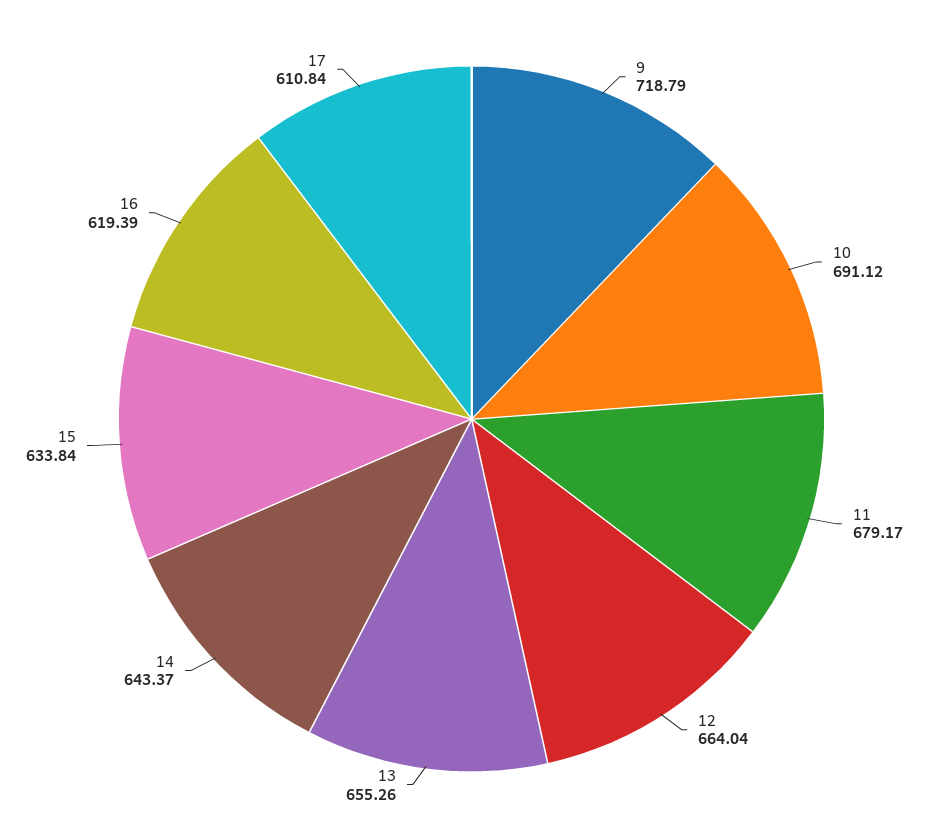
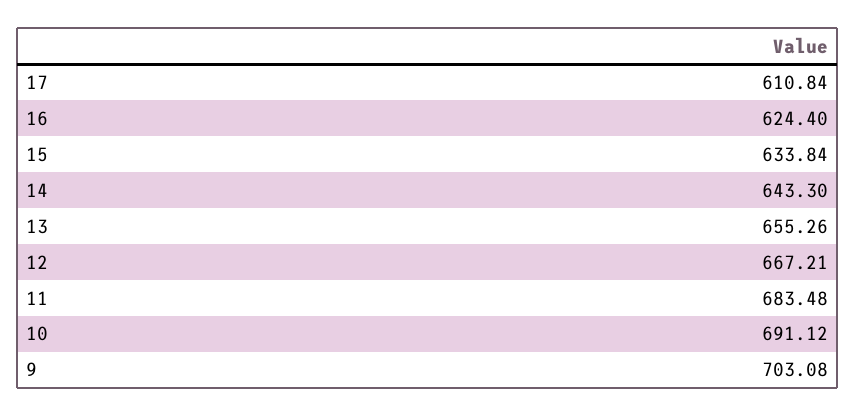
9: 718.79 -> 703.08
11: 679.17 -> 683.48
12: 664.04 -> 667.21
14: 643.37 -> 643.3
16: 619.39 -> 624.4

